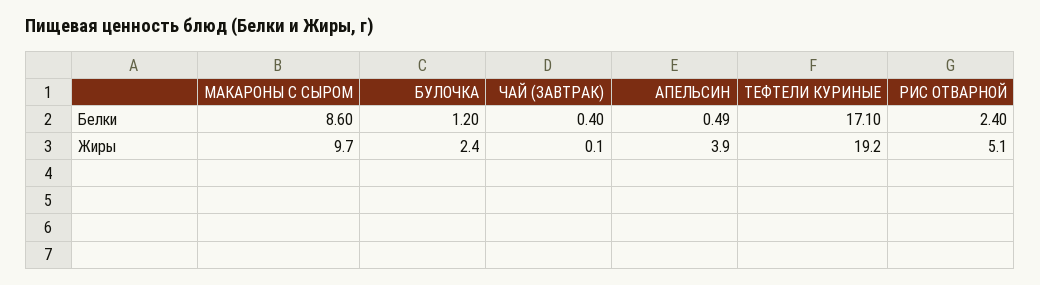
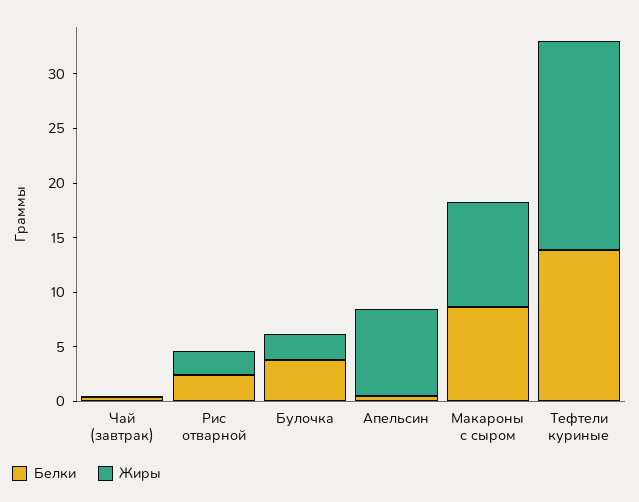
Белки, БУЛОЧКА: 1.2 -> 4
Белки, ТЕФТЕЛИ КУРИНЫЕ: 17.1 -> 14
Жиры, АПЕЛЬСИН: 3.9 -> 8
Жиры, РИС ОТВАРНОЙ: 5.1 -> 2

